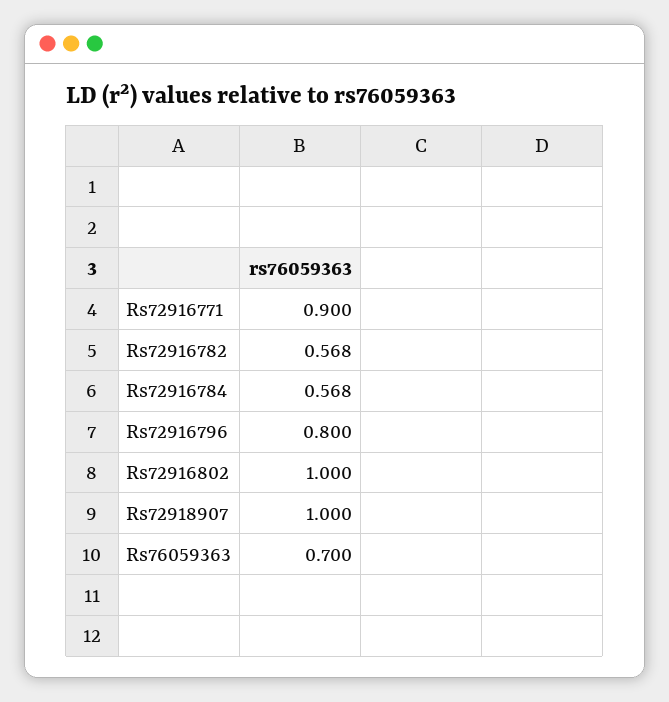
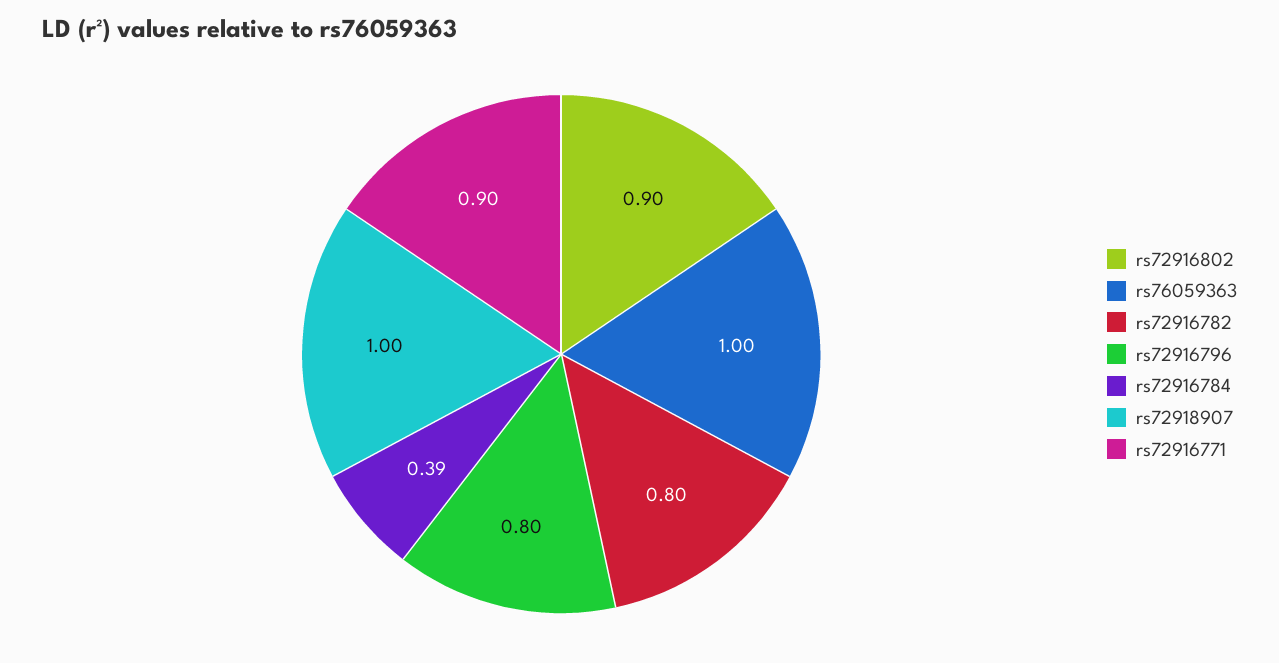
Rs72916782: 0.568 -> 0.8
Rs72916784: 0.568 -> 0.39
Rs72916802: 1 -> 0.9
Rs76059363: 0.7 -> 1

